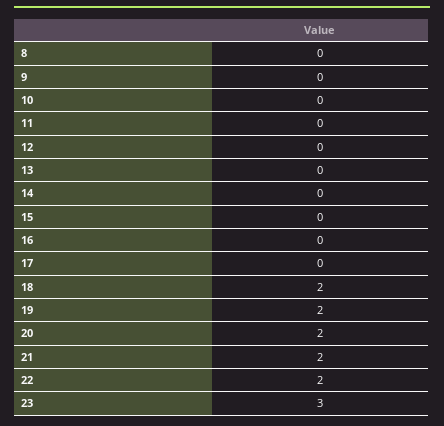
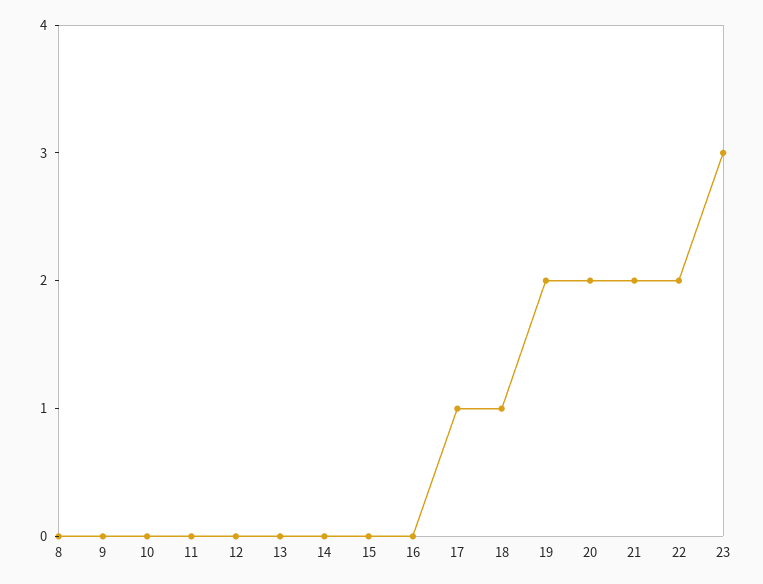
17: 0 -> 1
18: 2 -> 1

